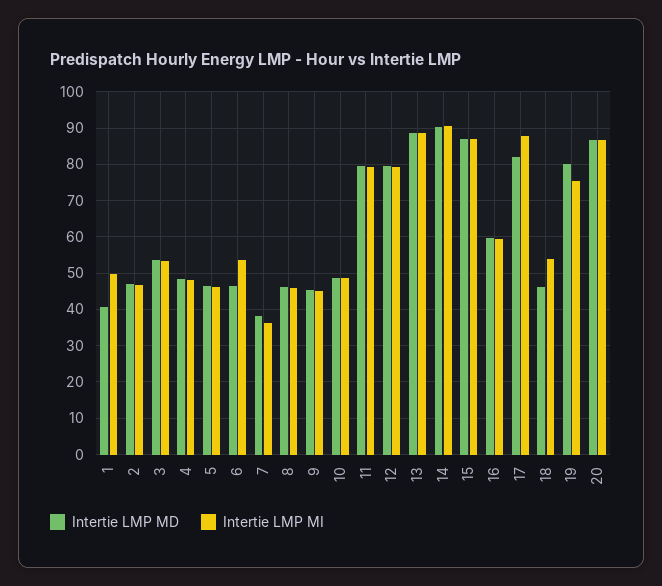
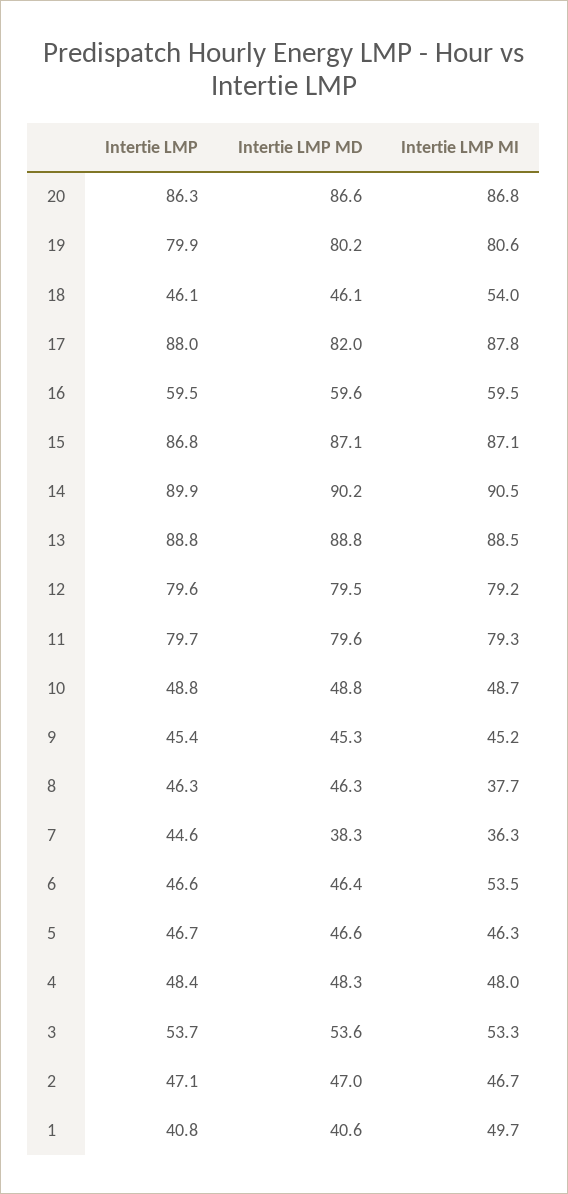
Intertie LMP MI, 8: 46 -> 37.7
Intertie LMP MI, 19: 76 -> 80.6
Intertie LMP, 20: none -> 86.3
Intertie LMP, 19: none -> 79.9
Intertie LMP, 18: none -> 46.1
Intertie LMP, 17: none -> 88
Intertie LMP, 16: none -> 59.5
Intertie LMP, 15: none -> 86.8
Intertie LMP, 14: none -> 89.9
Intertie LMP, 13: none -> 88.8
Intertie LMP, 12: none -> 79.6
Intertie LMP, 11: none -> 79.7
Intertie LMP, 10: none -> 48.8
Intertie LMP, 9: none -> 45.4
Intertie LMP, 8: none -> 46.3
Intertie LMP, 7: none -> 44.6
Intertie LMP, 6: none -> 46.6
Intertie LMP, 5: none -> 46.7
Intertie LMP, 4: none -> 48.4
Intertie LMP, 3: none -> 53.7
Intertie LMP, 2: none -> 47.1
Intertie LMP, 1: none -> 40.8

